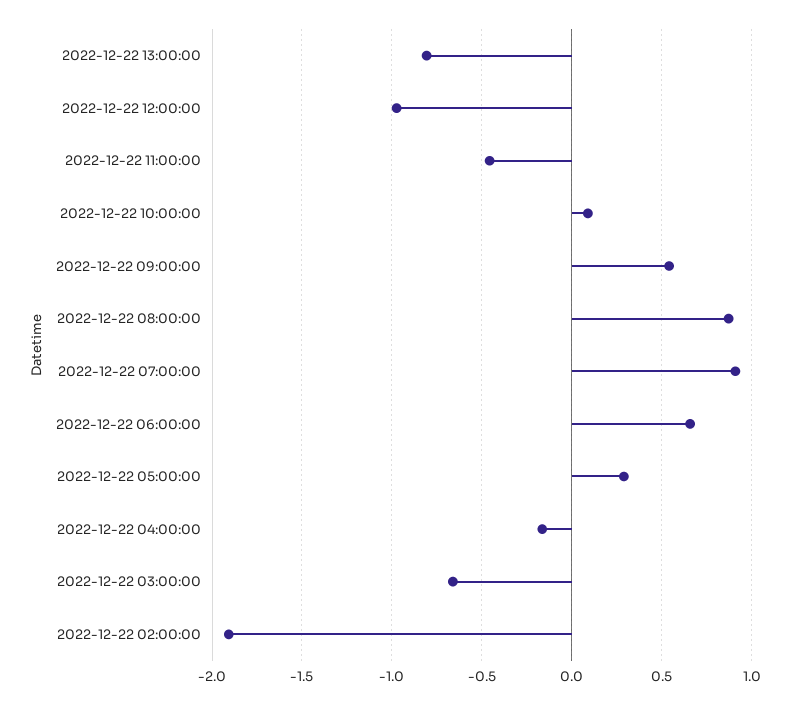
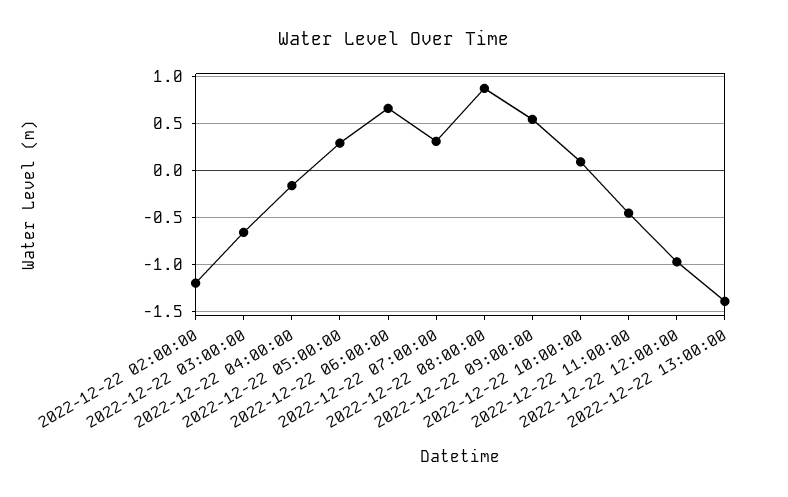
2022-12-22 13:00:00: -0.8 -> -1.4
2022-12-22 07:00:00: 0.9 -> 0.3
2022-12-22 02:00:00: -1.9 -> -1.2

